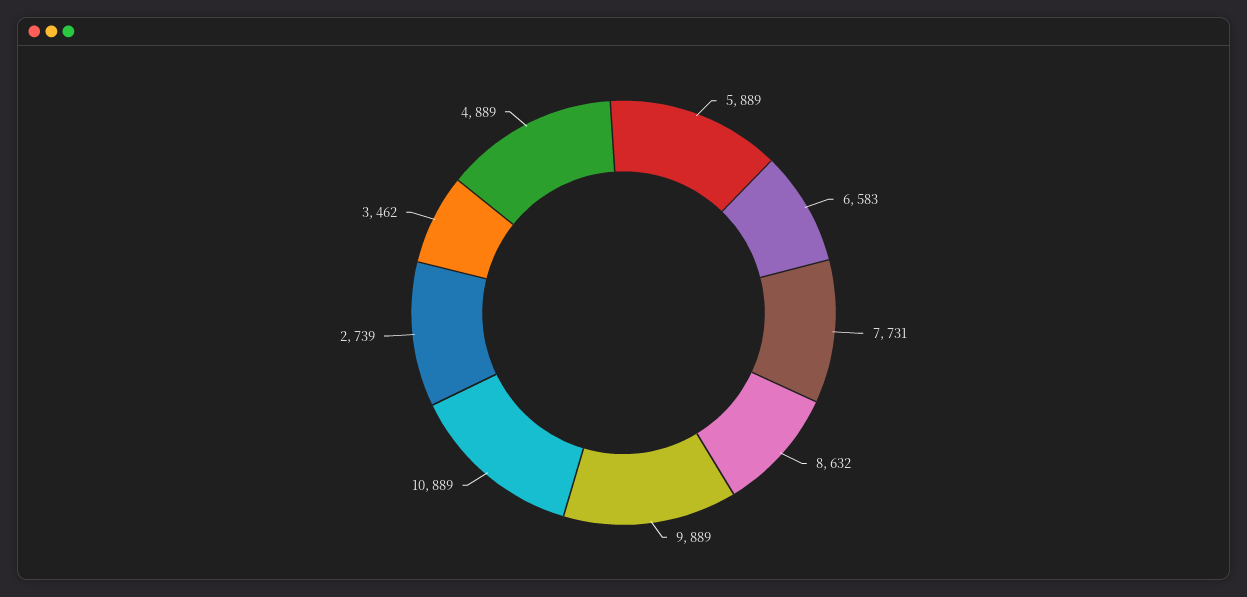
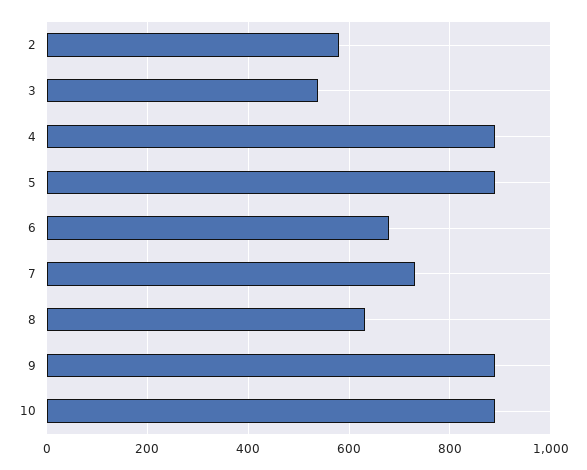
6: 583 -> 680
2: 739 -> 580
3: 462 -> 540

